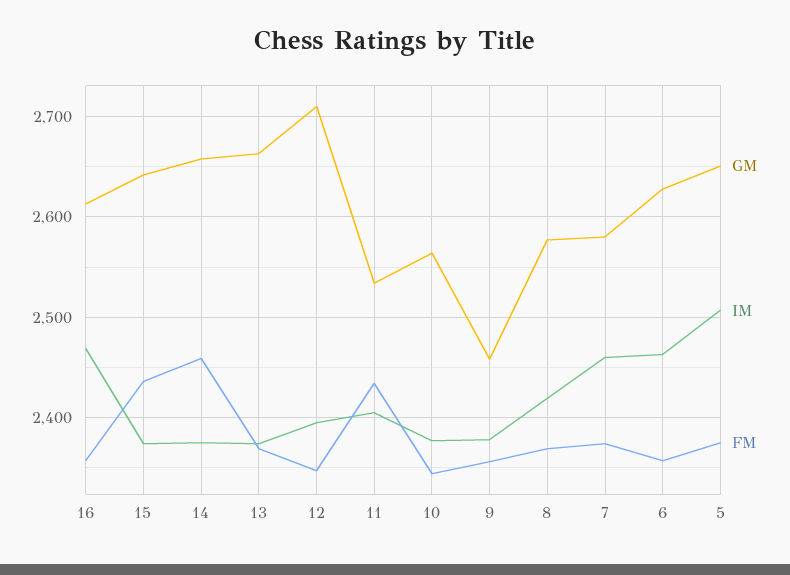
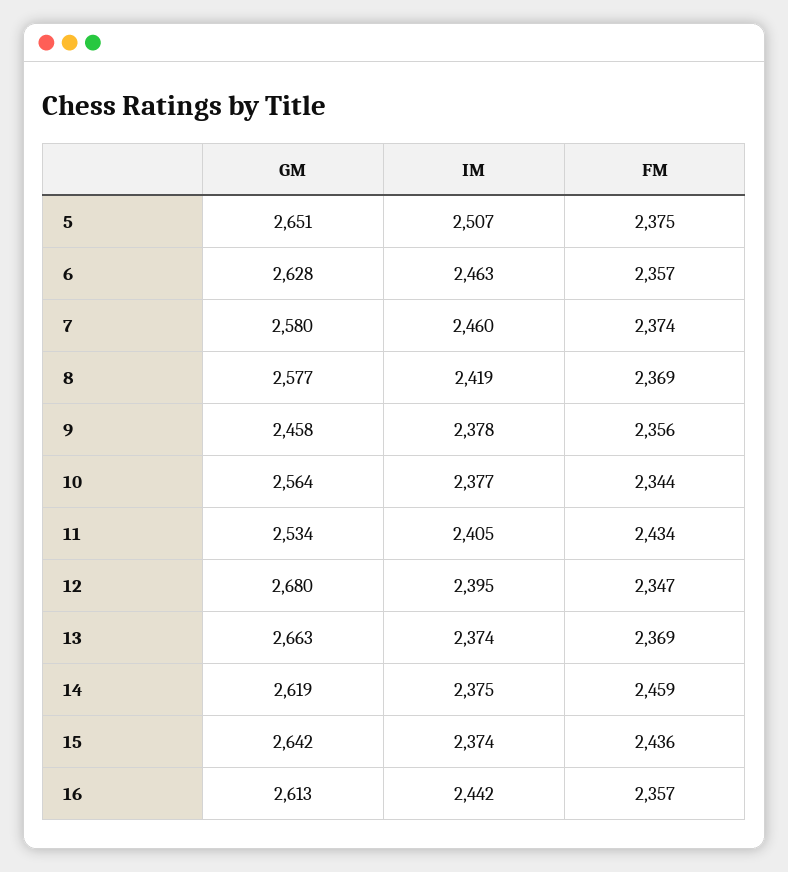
IM, 16: 2470 -> 2442
GM, 14: 2660 -> 2619
GM, 12: 2710 -> 2680

